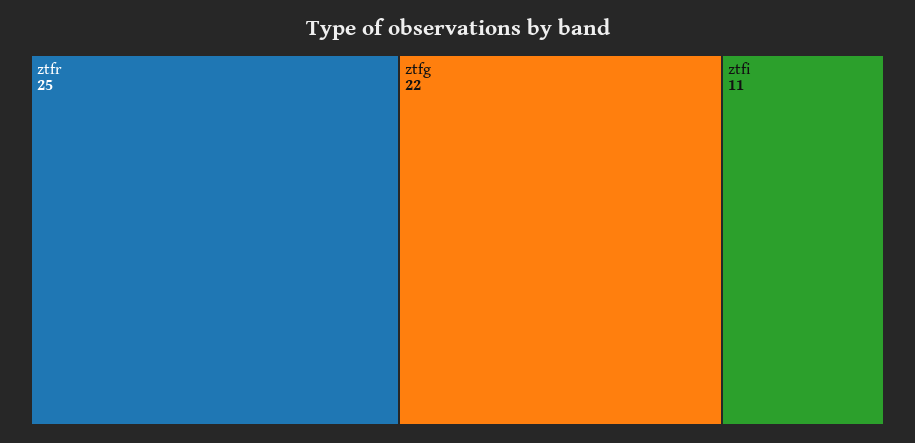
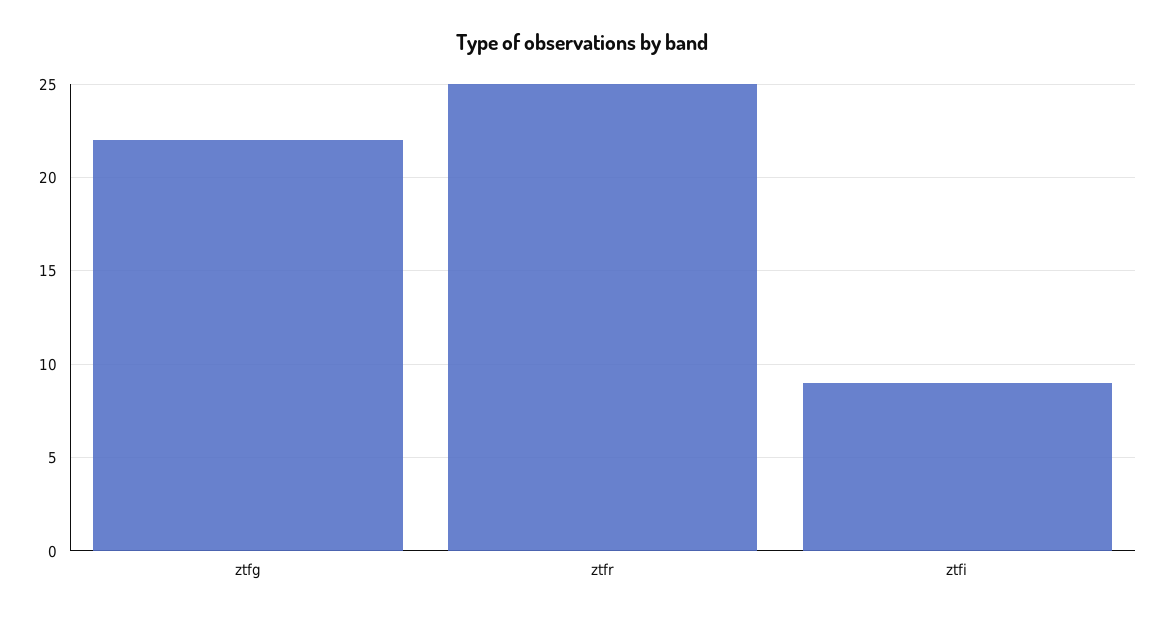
ztfi: 11 -> 9

